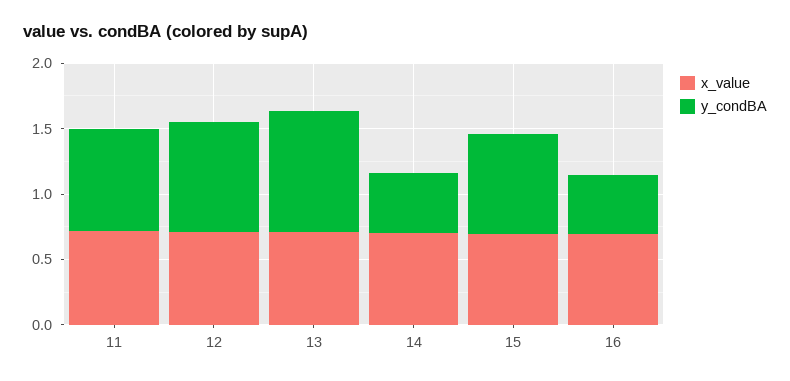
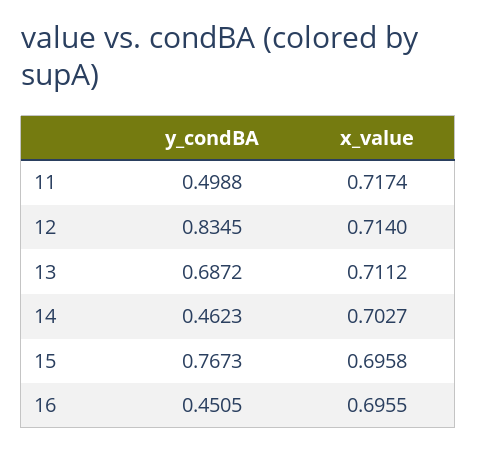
y_condBA, 11: 0.8 -> 0.4988
y_condBA, 13: 0.9 -> 0.6872

